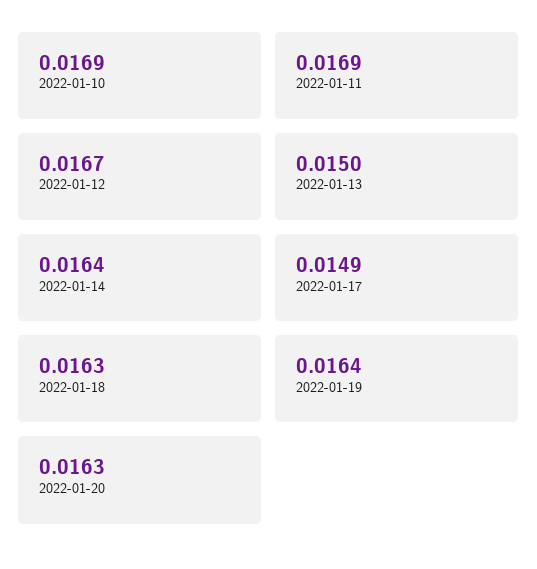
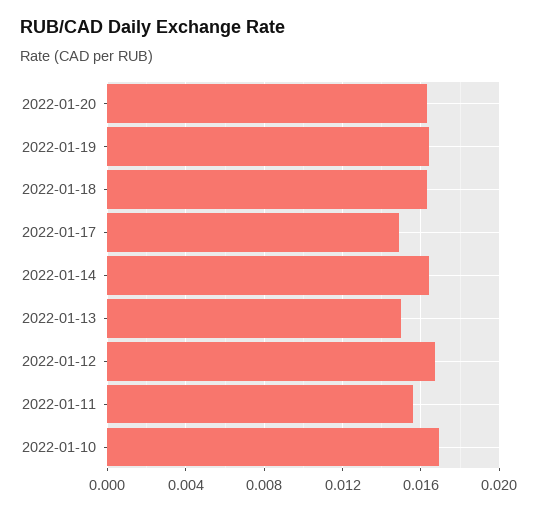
2022-01-11: 0.0169 -> 0.0155

